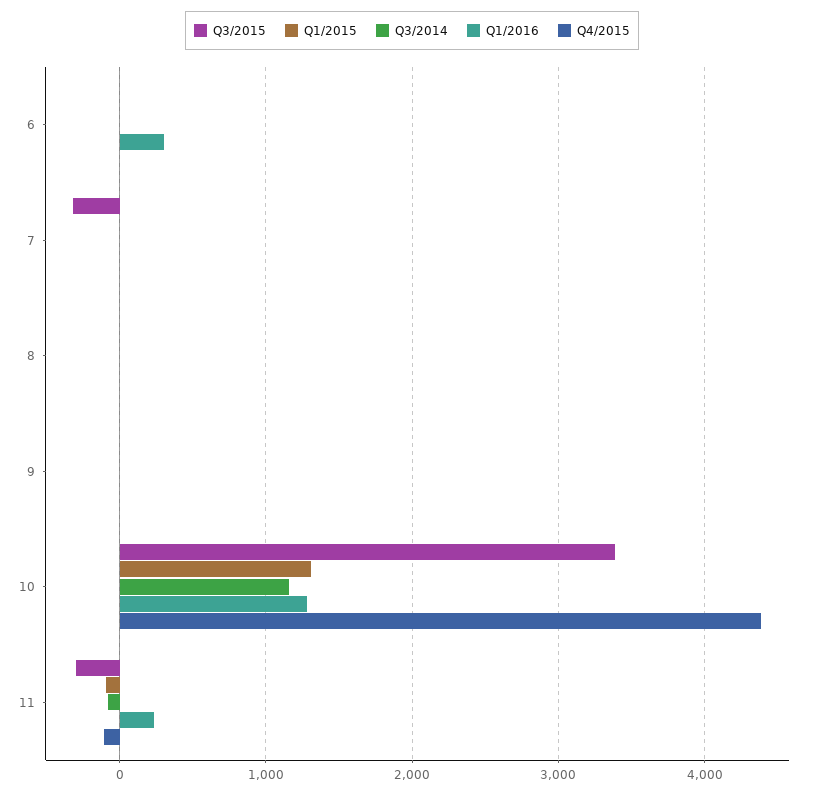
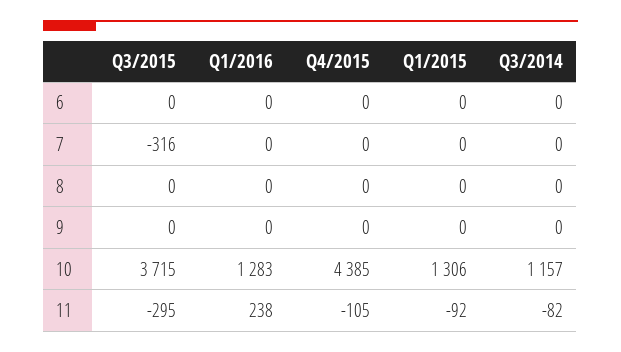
Q1/2016, 6: 300 -> 0
Q3/2015, 10: 3400 -> 3715

